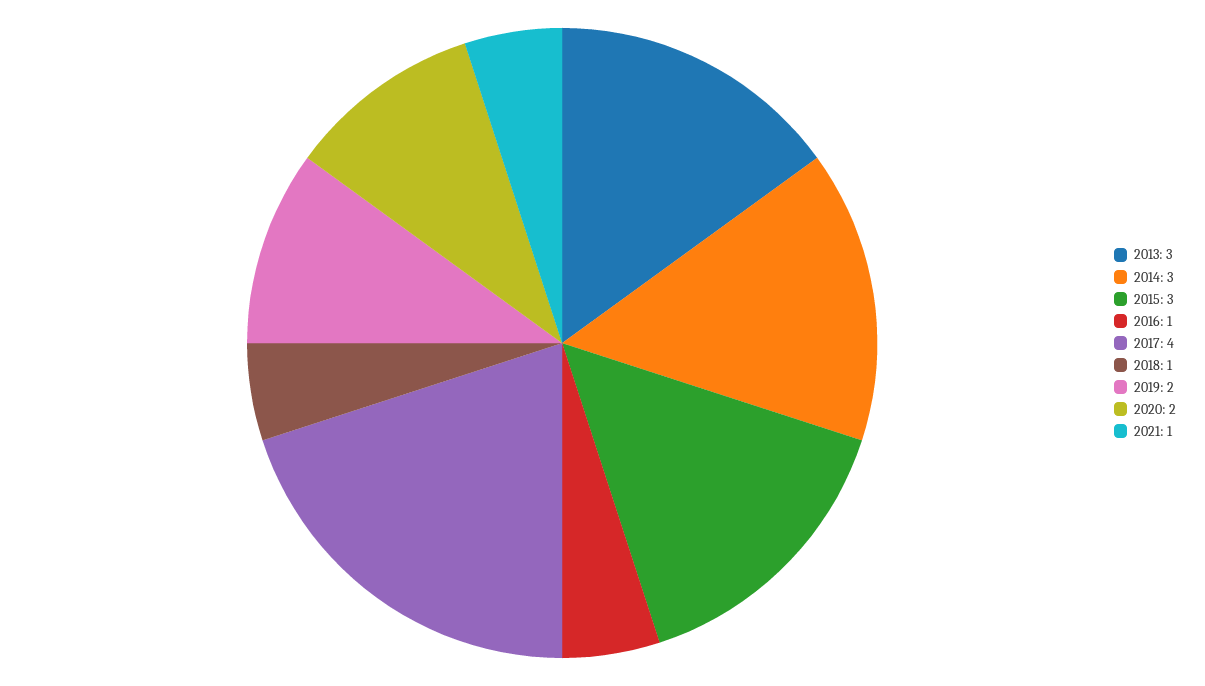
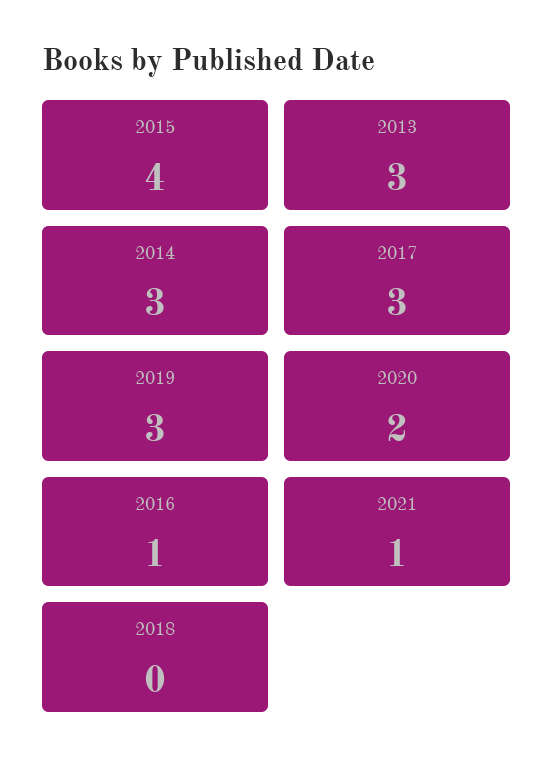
2015: 3 -> 4
2017: 4 -> 3
2018: 1 -> 0
2019: 2 -> 3

